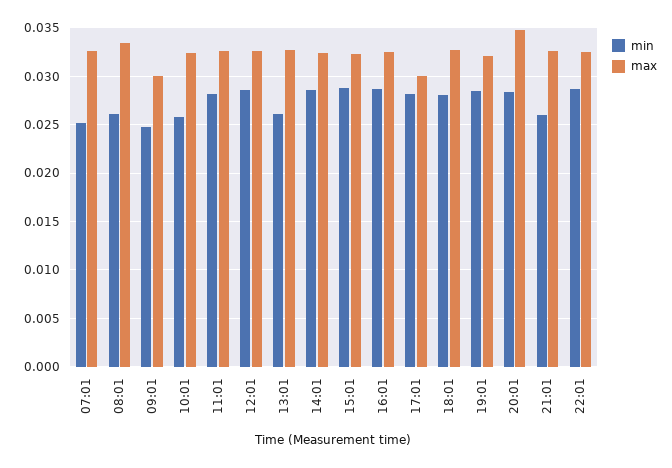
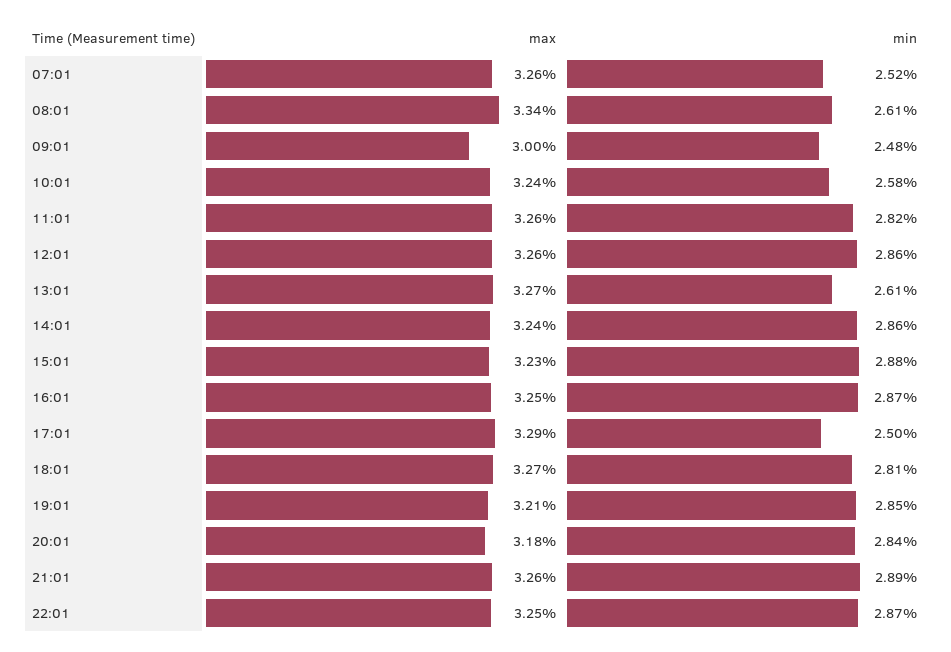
min, 17:01: 0.028 -> 0.025
max, 17:01: 0.03 -> 0.0329
max, 20:01: 0.035 -> 0.0318
min, 21:01: 0.026 -> 0.0289

